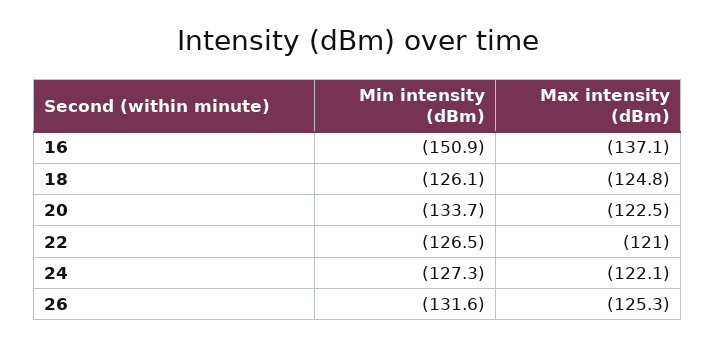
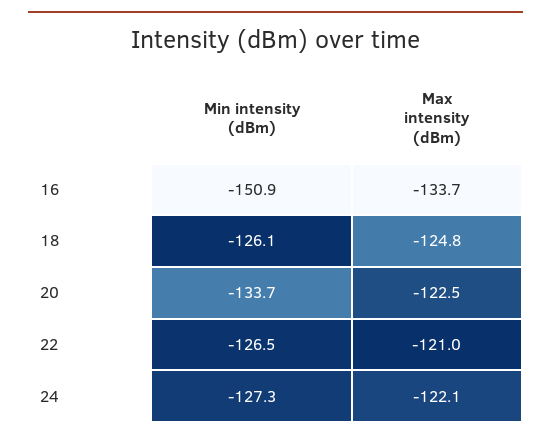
Max intensity (dBm), 16: -137.1 -> -133.7
Min intensity (dBm), 26: -131.6 -> none
Max intensity (dBm), 26: -125.3 -> none

